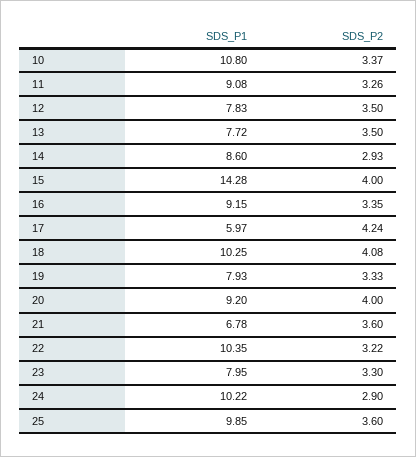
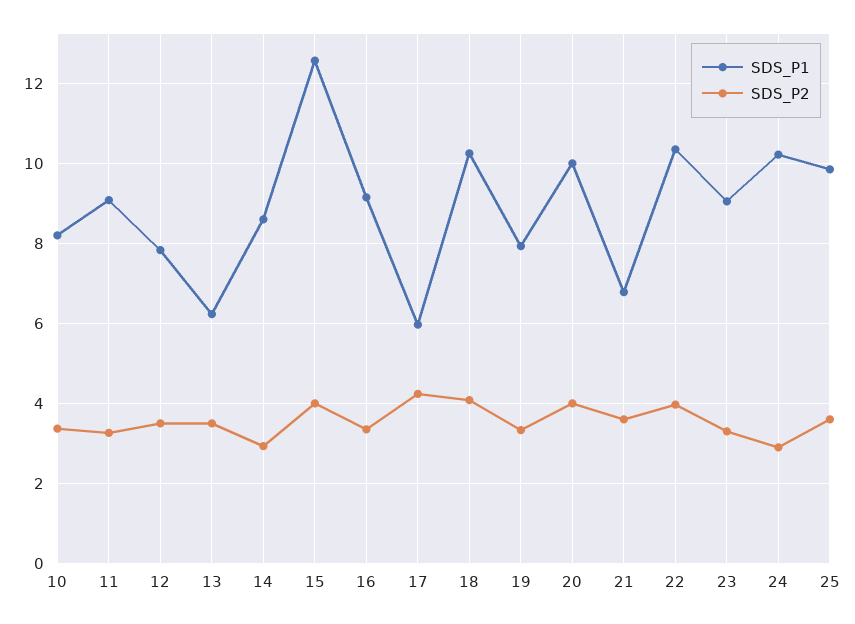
SDS_P1, 10: 10.8 -> 8.2
SDS_P1, 13: 7.72 -> 6.2
SDS_P1, 15: 14.28 -> 12.6
SDS_P1, 20: 9.2 -> 10
SDS_P2, 22: 3.22 -> 4
SDS_P1, 23: 7.95 -> 9

